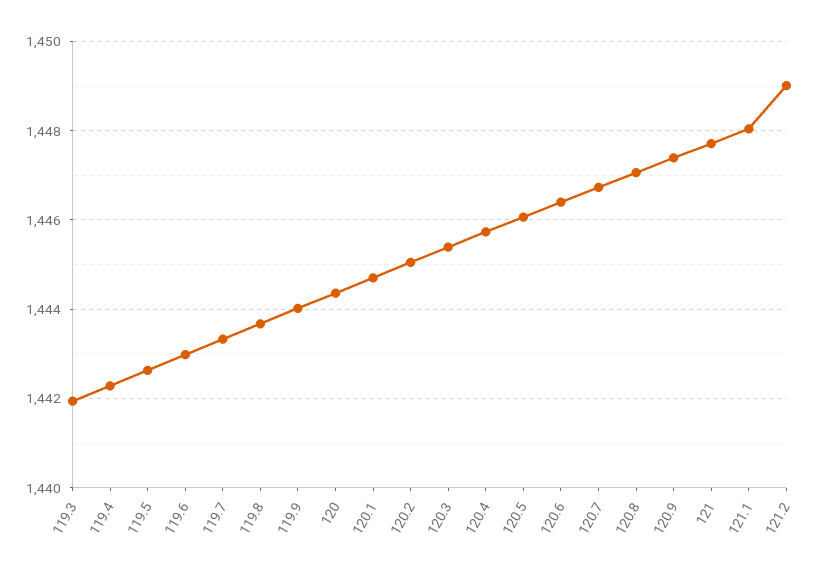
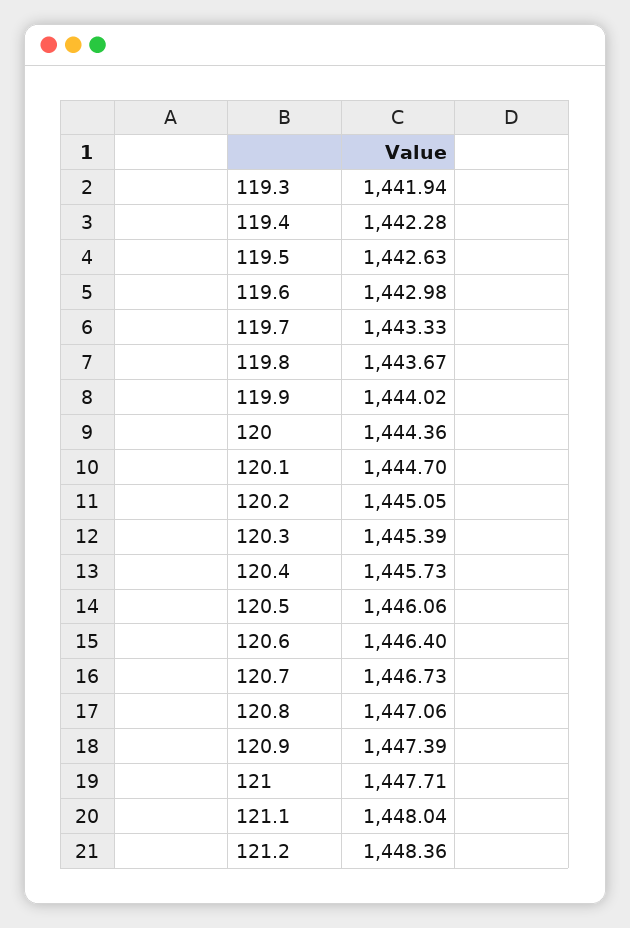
121.2: 1449 -> 1448.36

